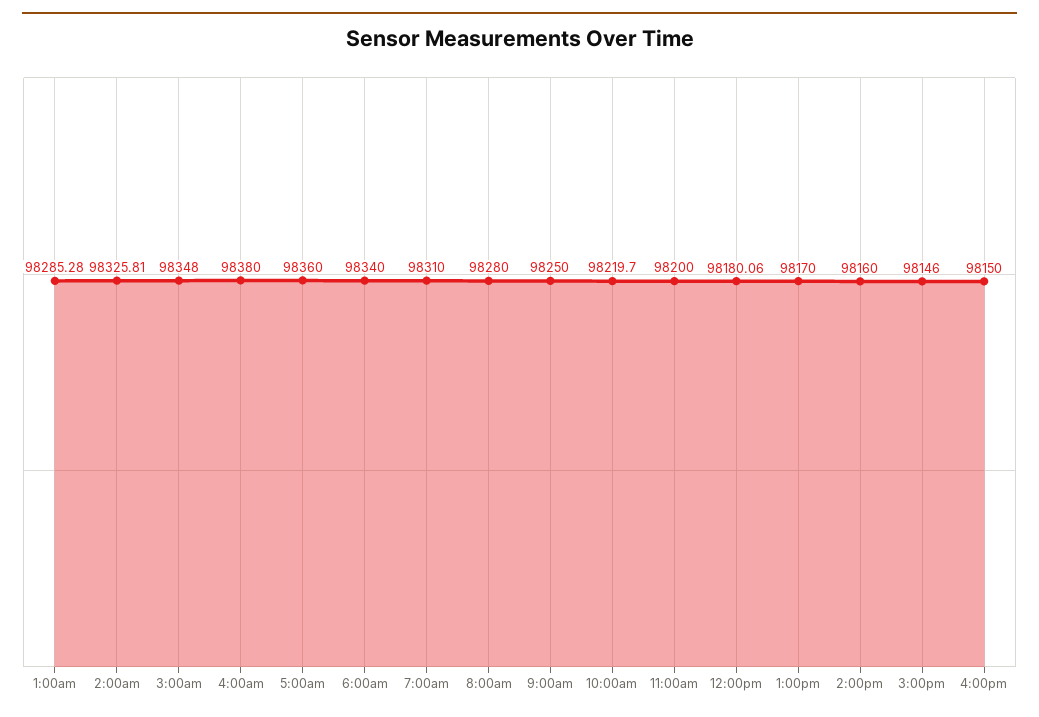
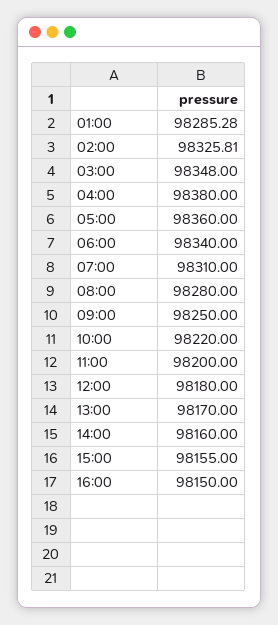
10:00am: 98219.7 -> 98220
12:00pm: 98180.06 -> 98180
3:00pm: 98146 -> 98155

